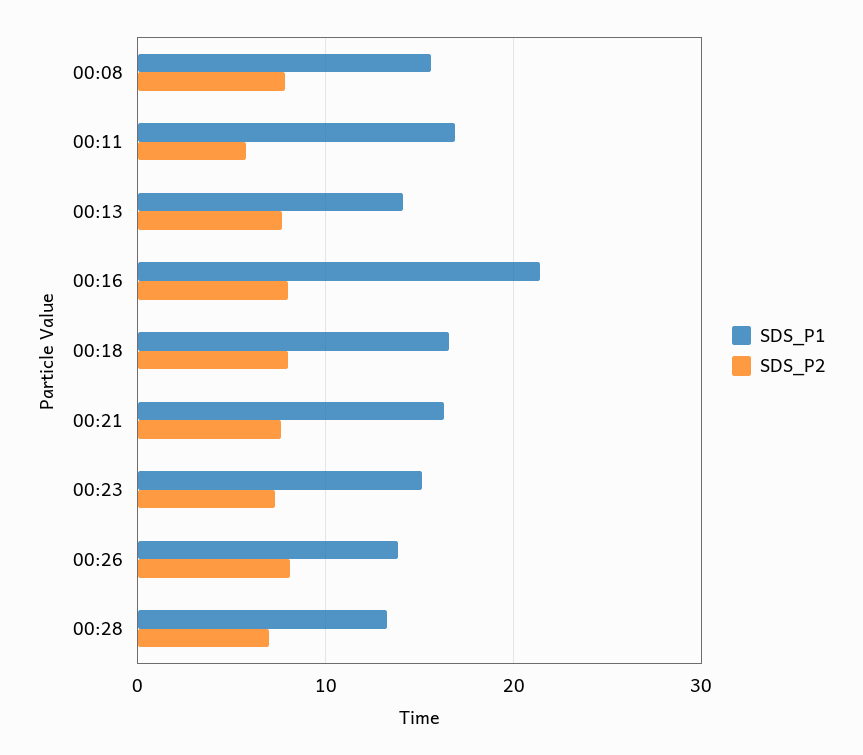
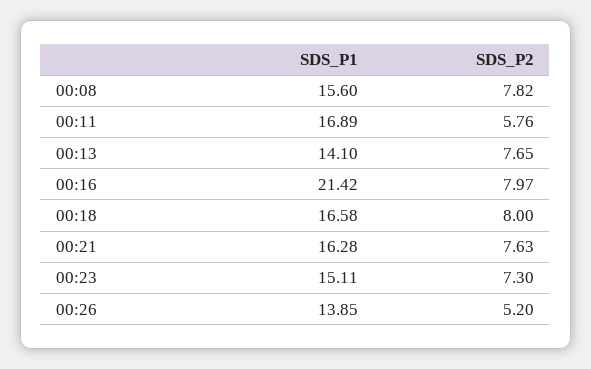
SDS_P2, 00:26: 8 -> 5.2
SDS_P1, 00:28: 13 -> none
SDS_P2, 00:28: 7 -> none

